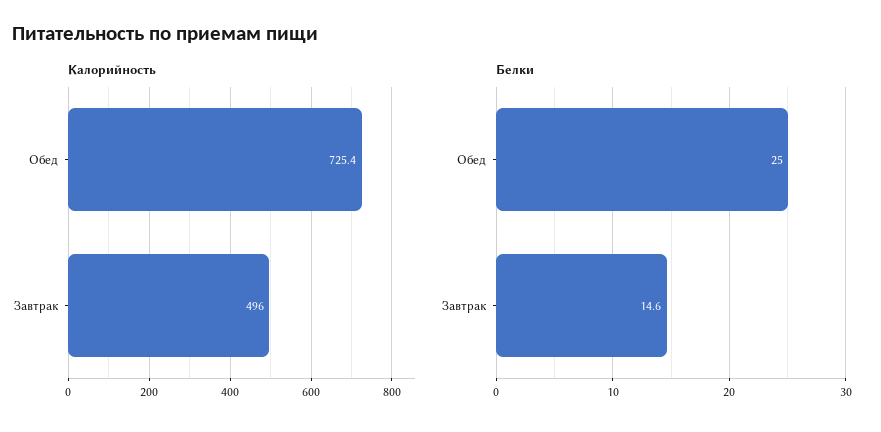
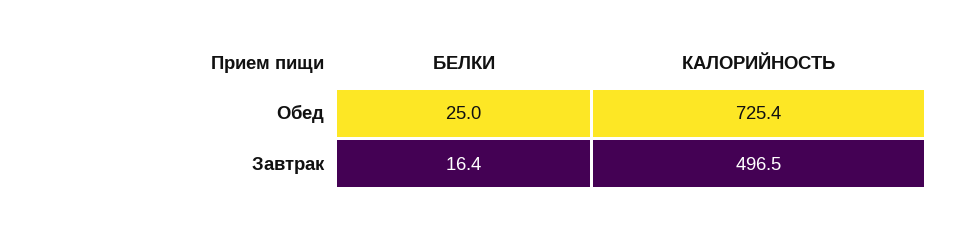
Калорийность, Завтрак: 496 -> 496.5
Белки, Завтрак: 14.6 -> 16.4

